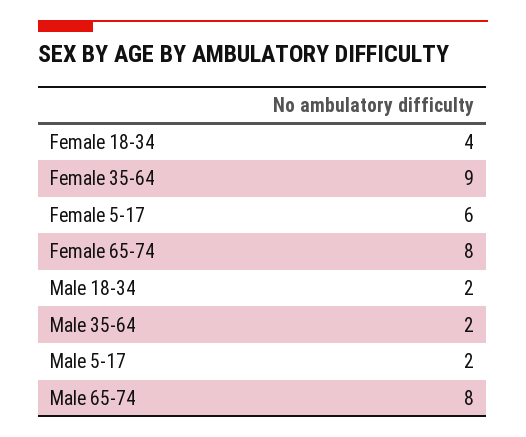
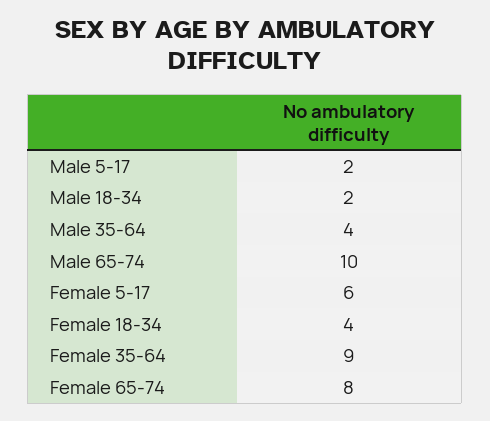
Male 35-64: 2 -> 4
Male 65-74: 8 -> 10

